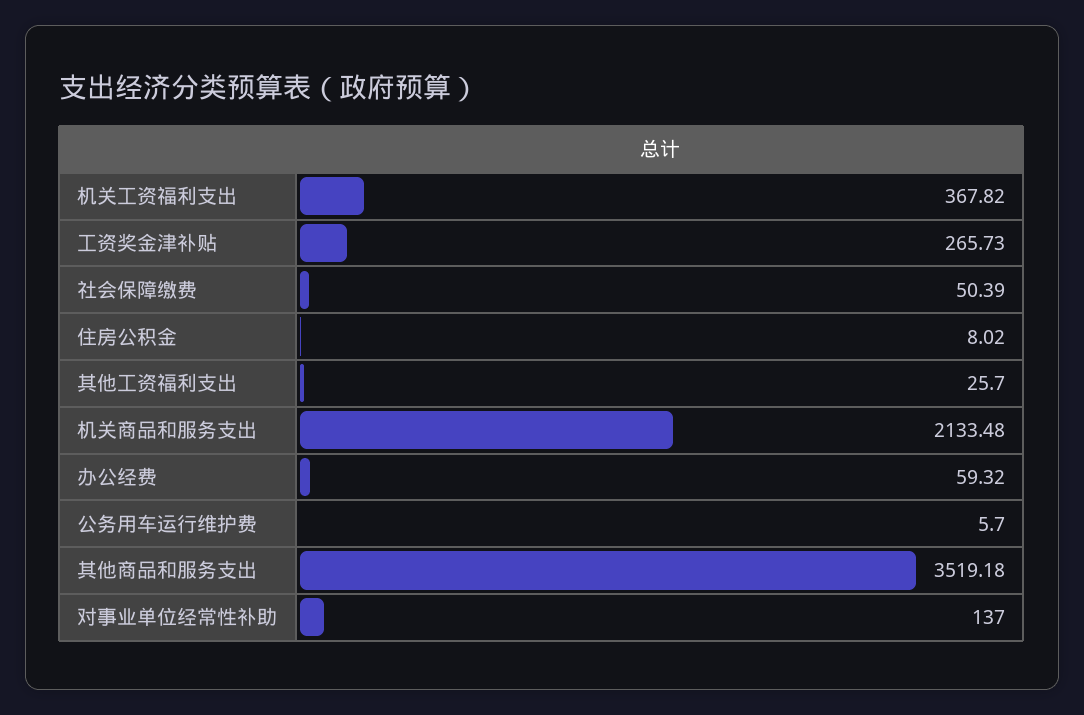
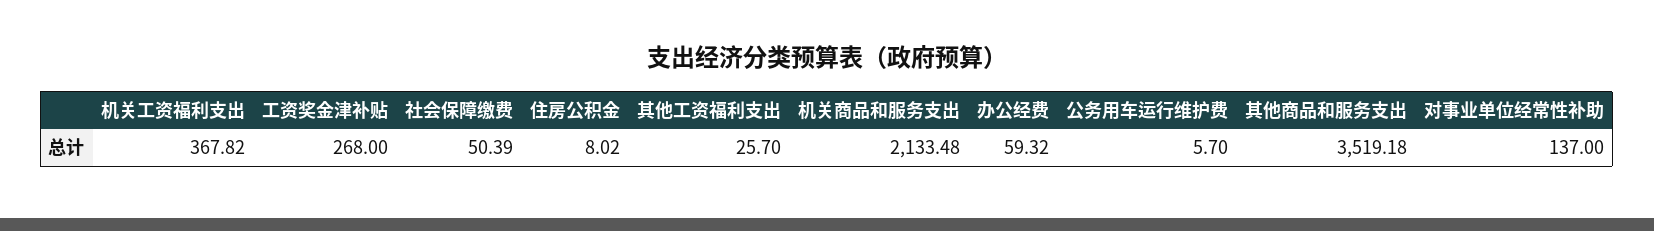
工资奖金津补贴: 265.73 -> 268

